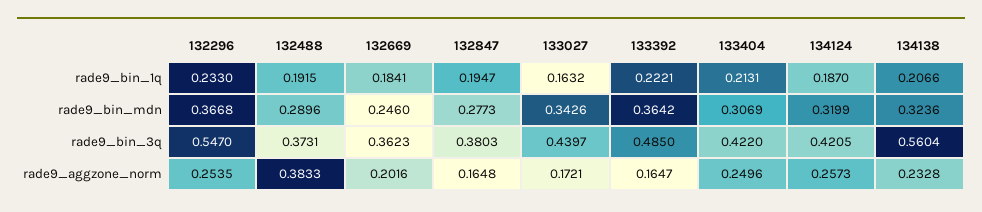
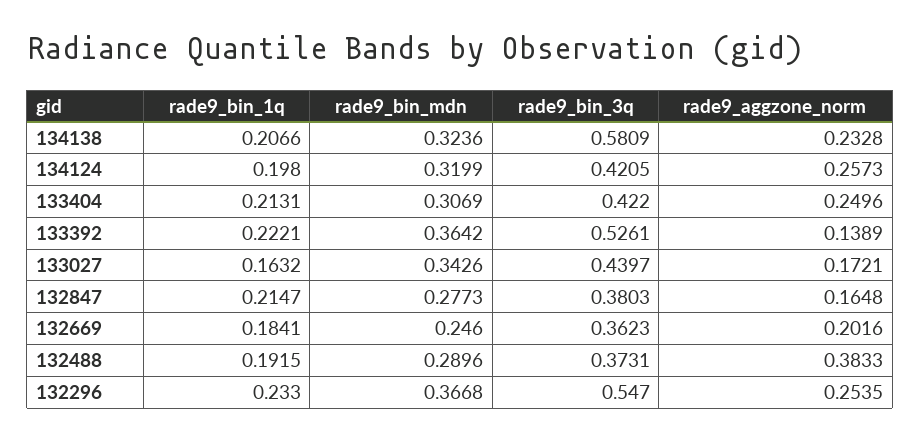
132847, rade9_bin_1q: 0.1947 -> 0.2147
134124, rade9_bin_1q: 0.187 -> 0.198
133392, rade9_bin_3q: 0.485 -> 0.5261
134138, rade9_bin_3q: 0.5604 -> 0.5809
133392, rade9_aggzone_norm: 0.1647 -> 0.1389

